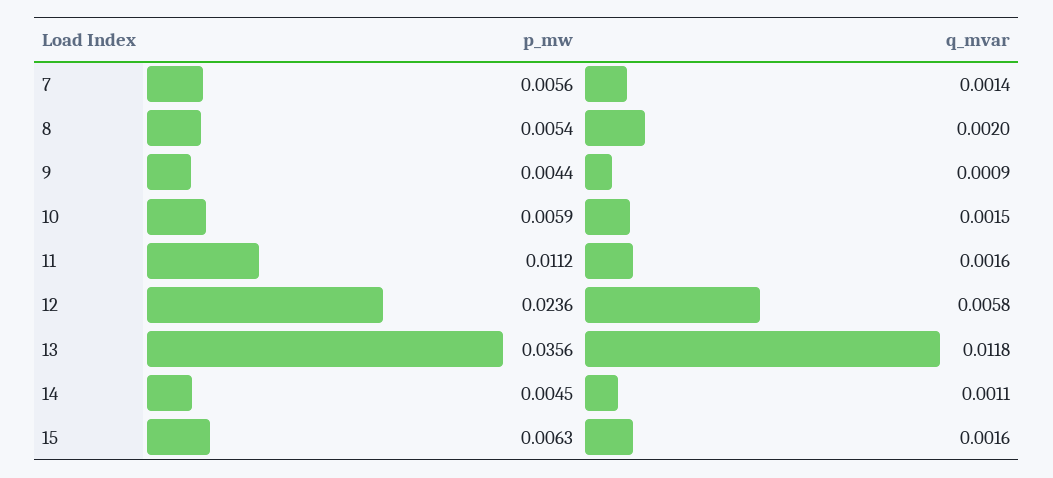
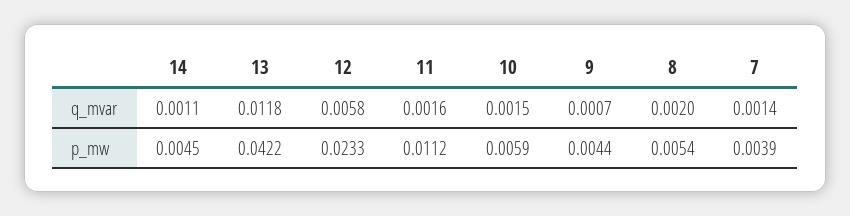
p_mw, 7: 0.0056 -> 0.0039
q_mvar, 9: 0.0009 -> 0.0007
p_mw, 12: 0.0236 -> 0.0233
p_mw, 13: 0.0356 -> 0.0422
p_mw, 15: 0.0063 -> none
q_mvar, 15: 0.0016 -> none

